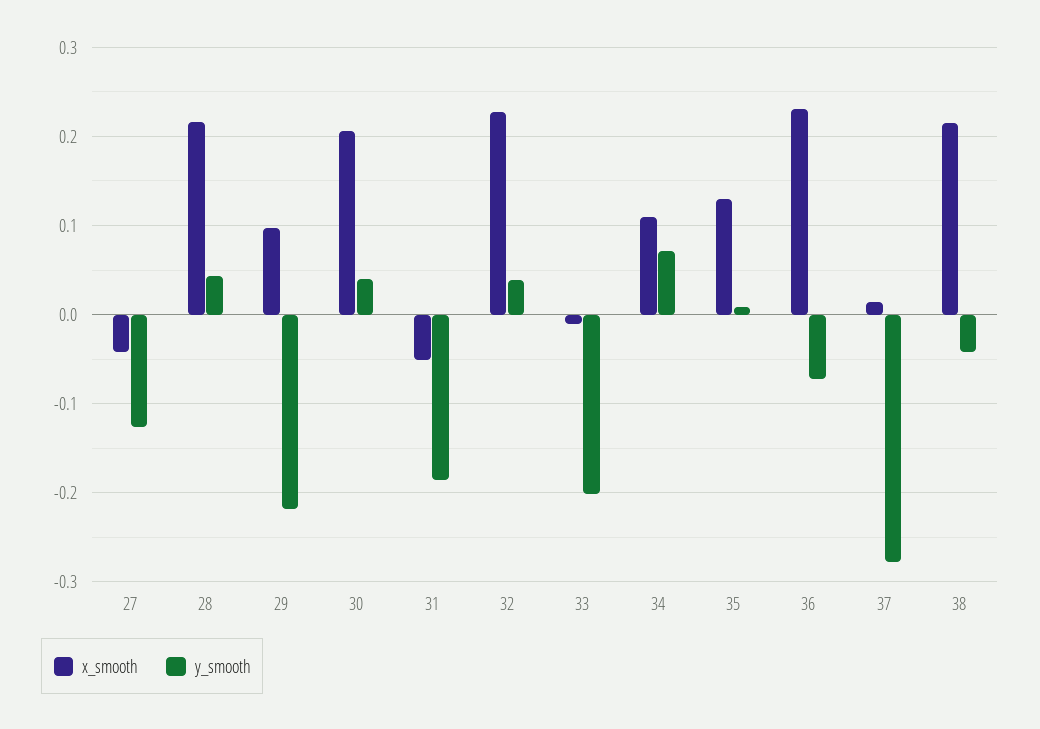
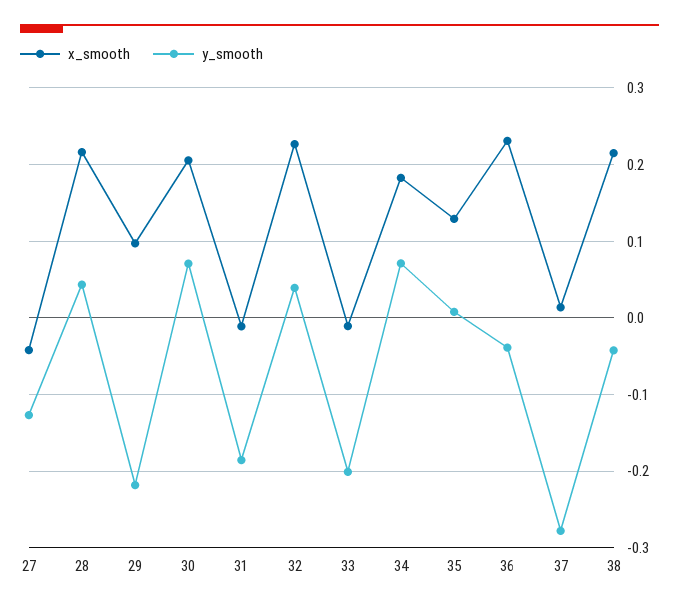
y_smooth, 30: 0.04 -> 0.07
x_smooth, 31: -0.05 -> -0.01
x_smooth, 34: 0.11 -> 0.18
y_smooth, 36: -0.07 -> -0.04

